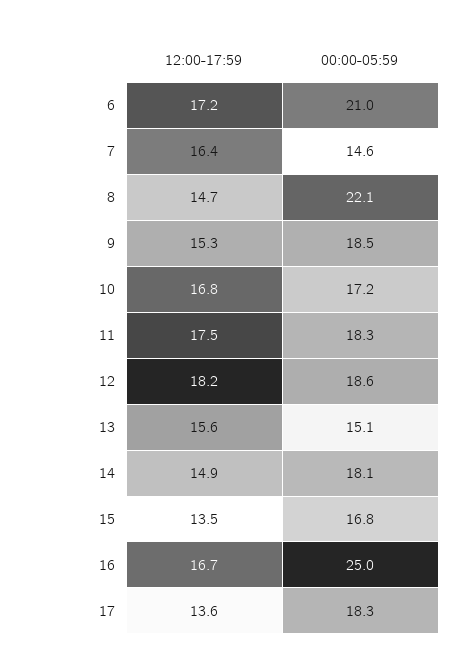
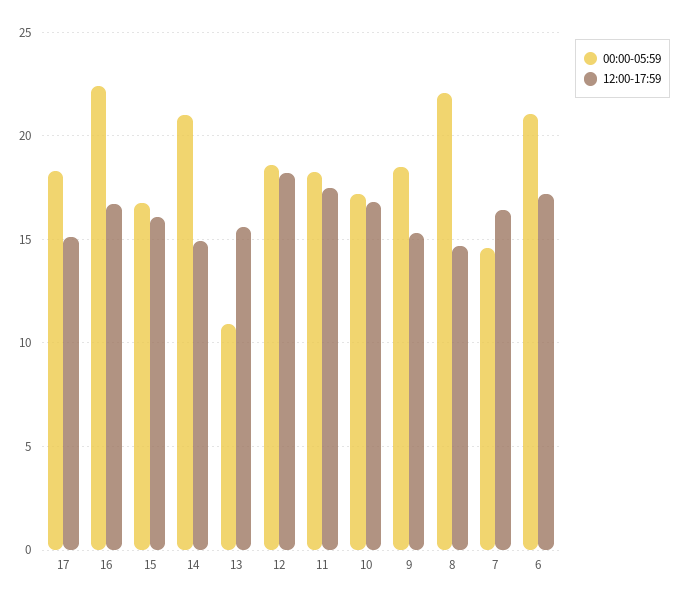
00:00-05:59, 13: 15.1 -> 11
00:00-05:59, 14: 18.1 -> 21
12:00-17:59, 15: 13.5 -> 16
00:00-05:59, 16: 25 -> 22.5
12:00-17:59, 17: 13.6 -> 15

